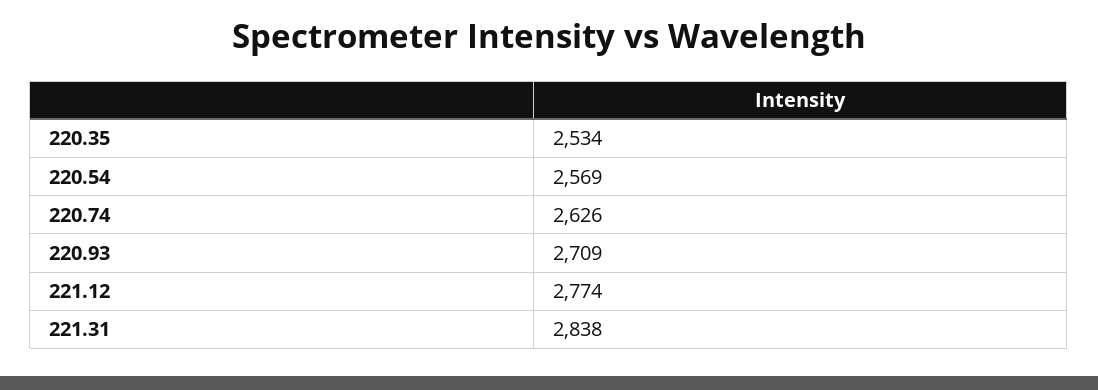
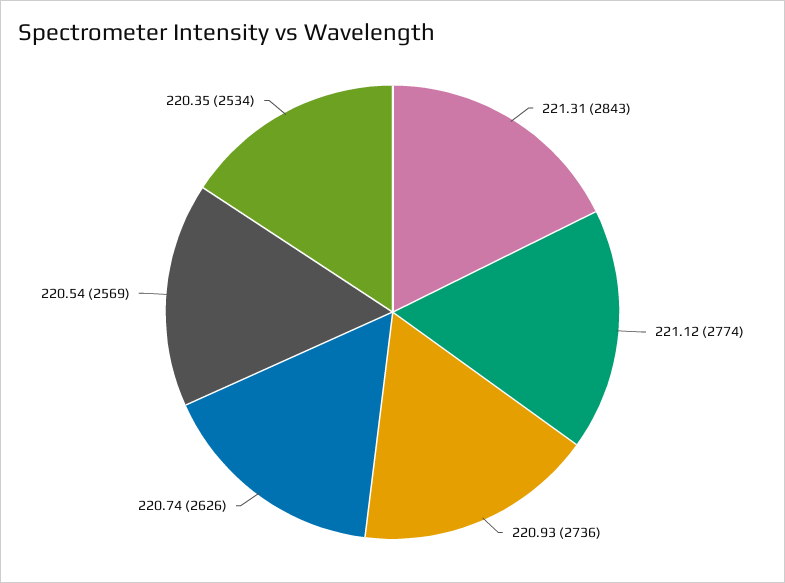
220.93: 2709 -> 2736
221.31: 2838 -> 2843

